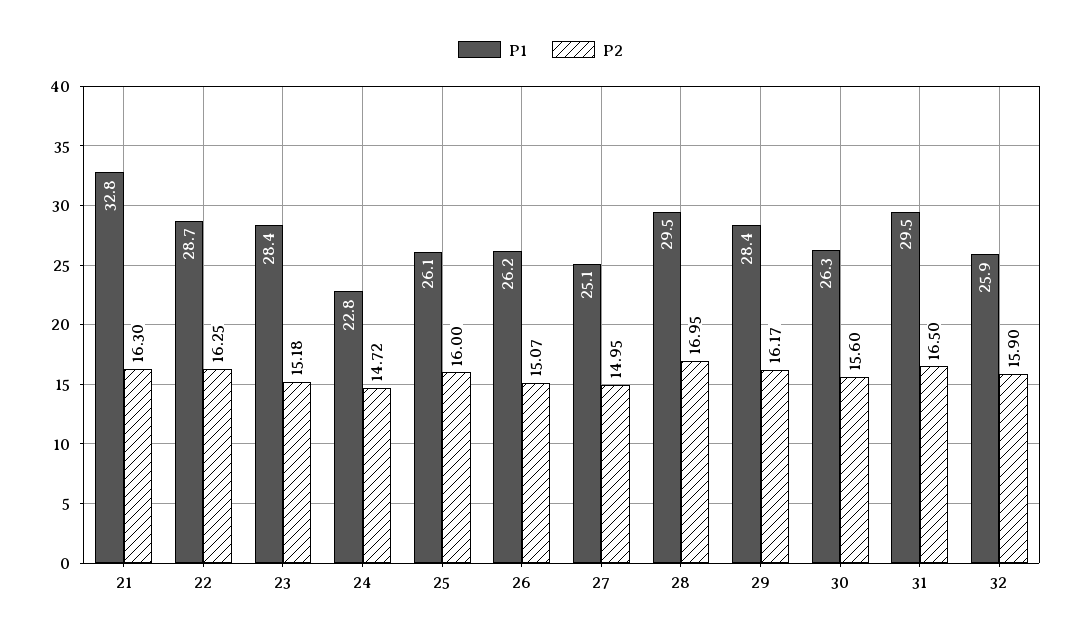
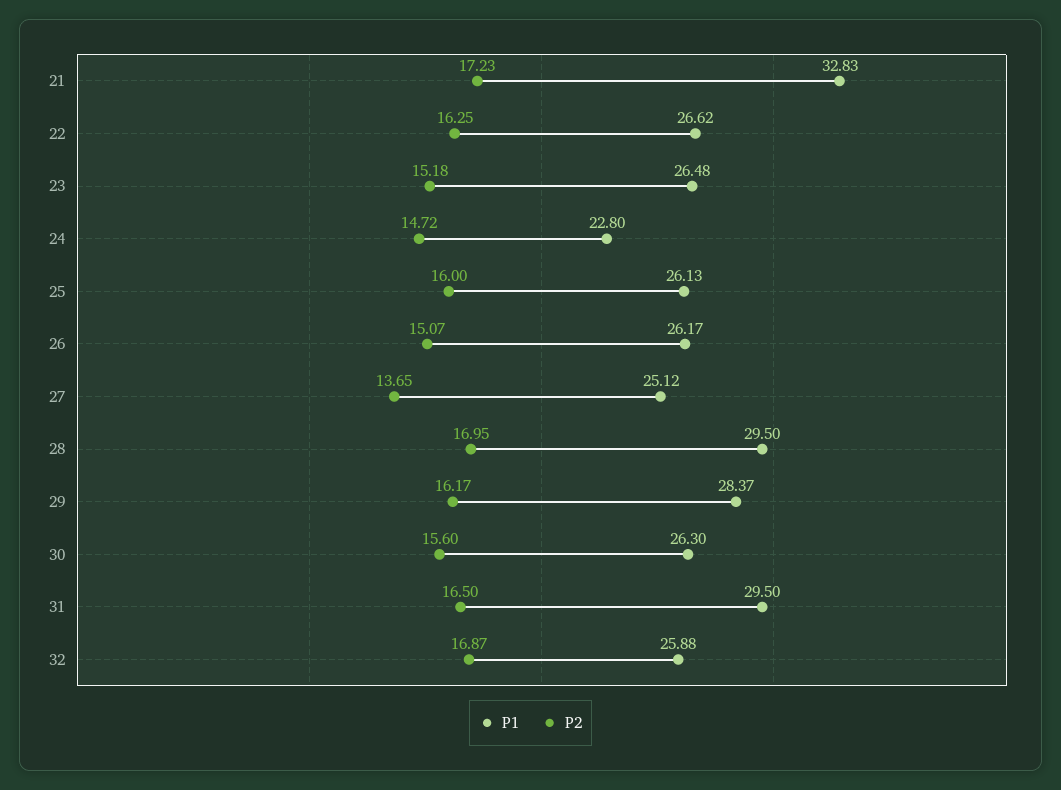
P2, 21: 16.3 -> 17.23
P1, 22: 28.7 -> 26.62
P1, 23: 28.4 -> 26.48
P2, 27: 14.95 -> 13.65
P2, 32: 15.9 -> 16.87

